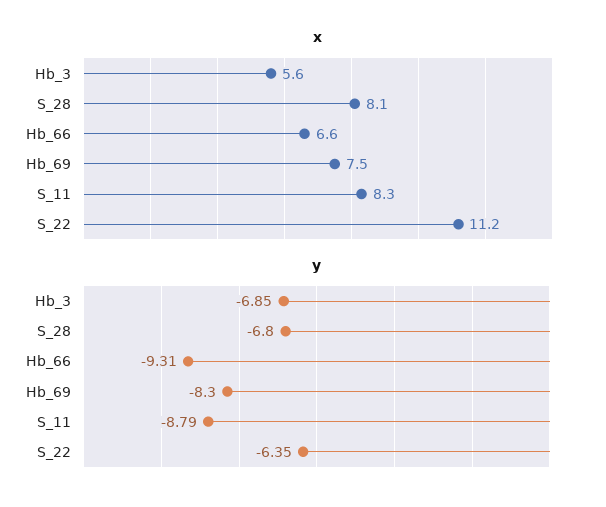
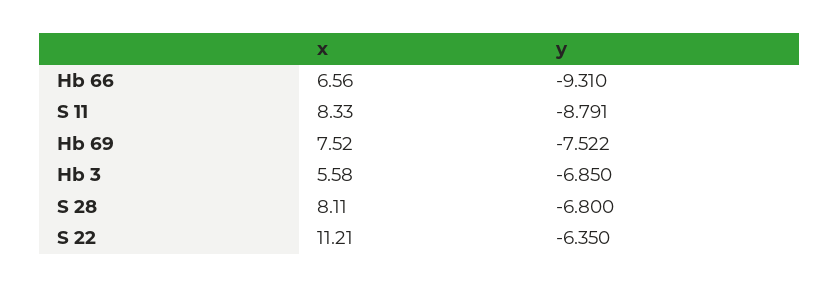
y, Hb_69: -8.3 -> -7.522

